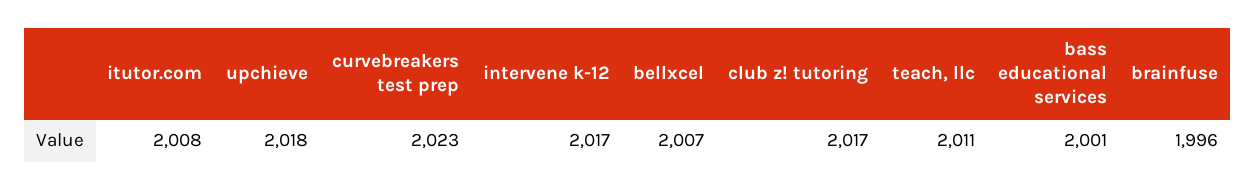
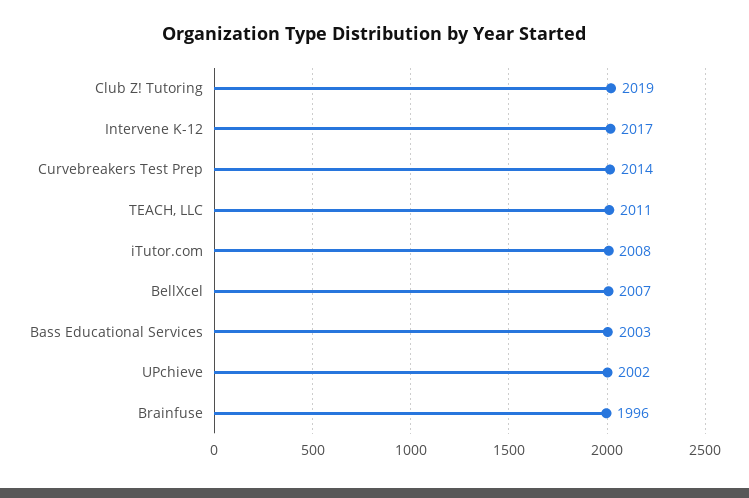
upchieve: 2018 -> 2002
curvebreakers test prep: 2023 -> 2014
club z! tutoring: 2017 -> 2019
bass educational services: 2001 -> 2003

